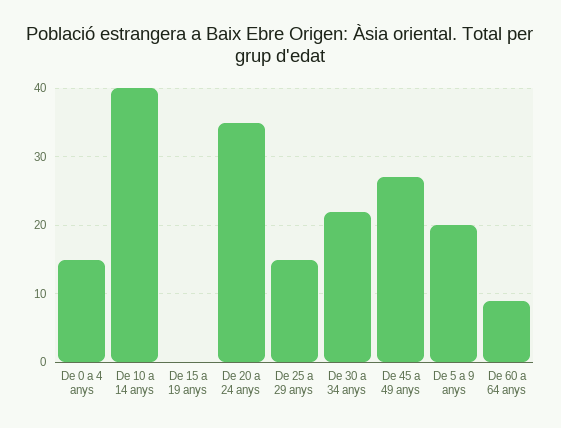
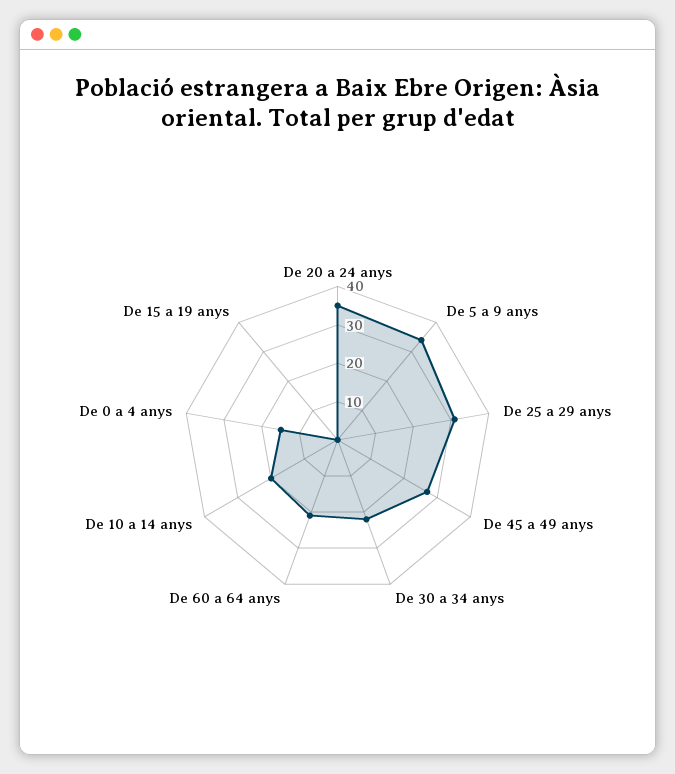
De 10 a 14 anys: 40 -> 20
De 25 a 29 anys: 15 -> 30
De 5 a 9 anys: 20 -> 35
De 60 a 64 anys: 9 -> 20

